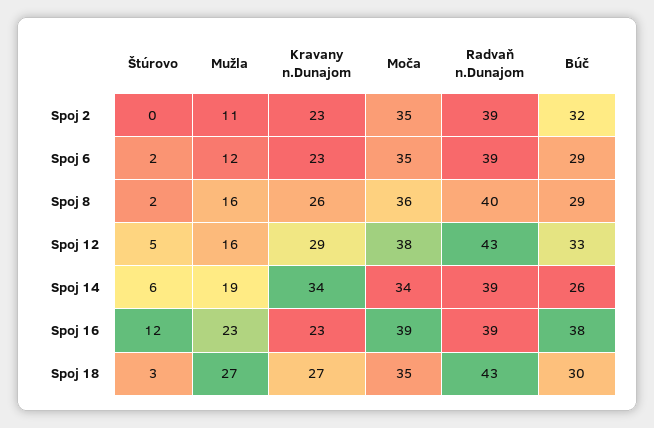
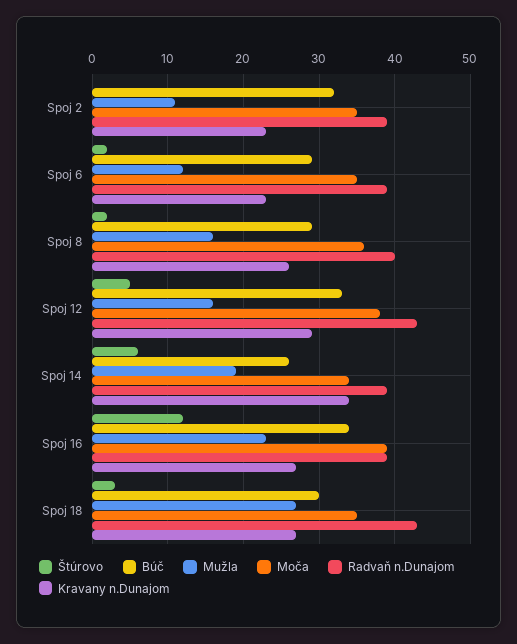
Kravany n.Dunajom, Spoj 16: 23 -> 27
Búč, Spoj 16: 38 -> 34

